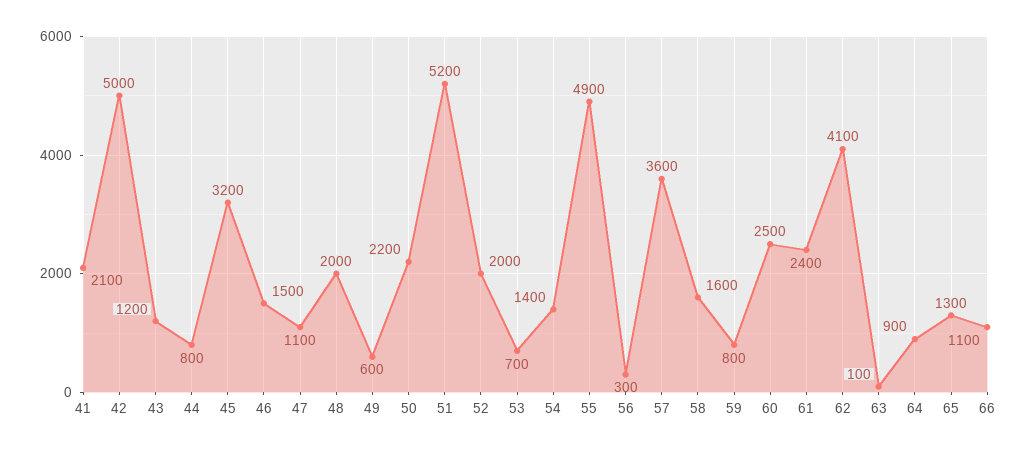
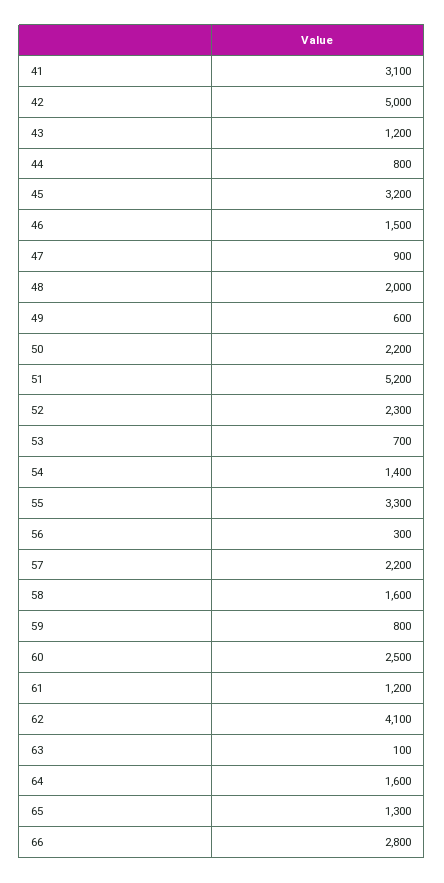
41: 2100 -> 3100
47: 1100 -> 900
52: 2000 -> 2300
55: 4900 -> 3300
57: 3600 -> 2200
61: 2400 -> 1200
64: 900 -> 1600
66: 1100 -> 2800

